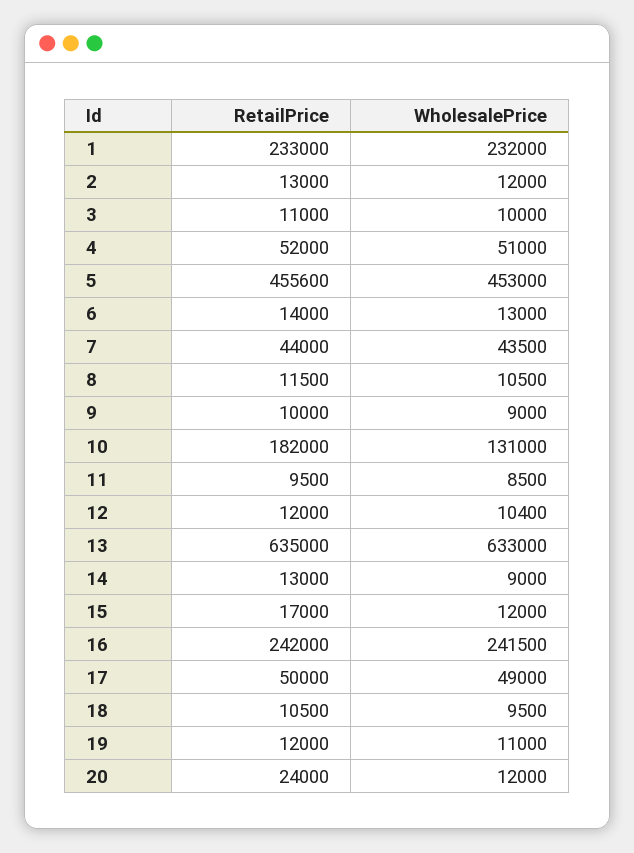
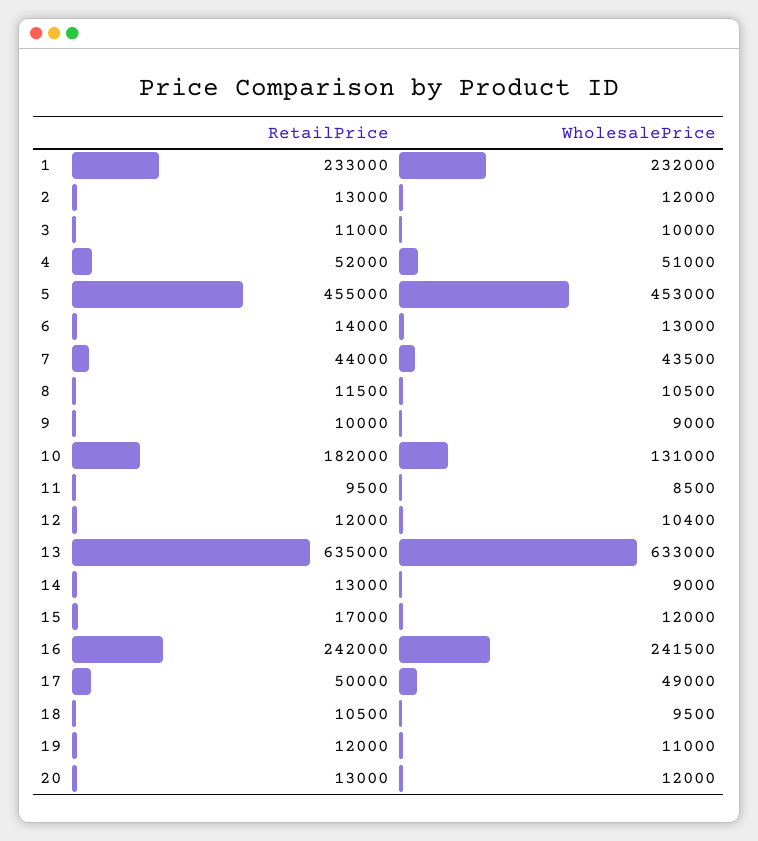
RetailPrice, 5: 455600 -> 455000
RetailPrice, 20: 24000 -> 13000

